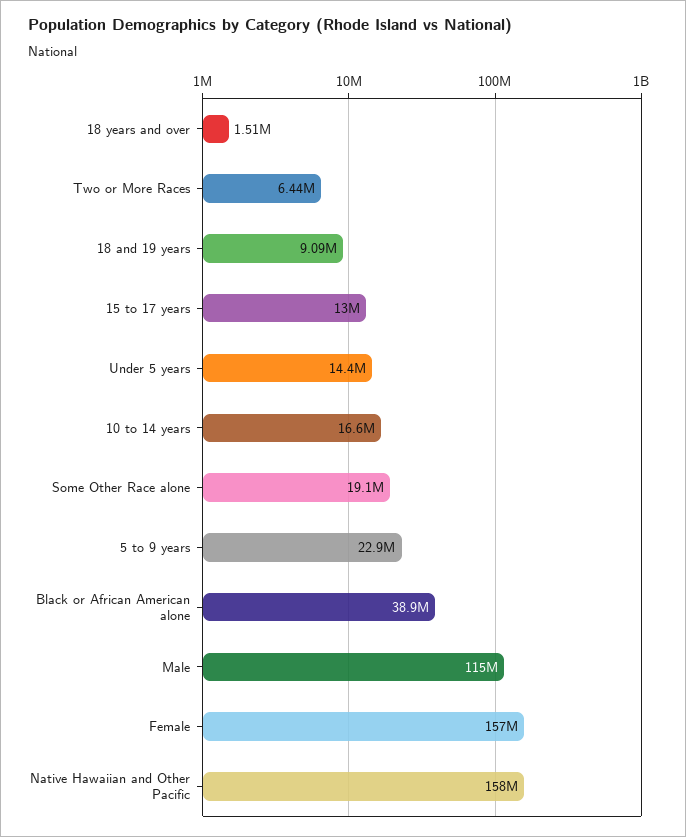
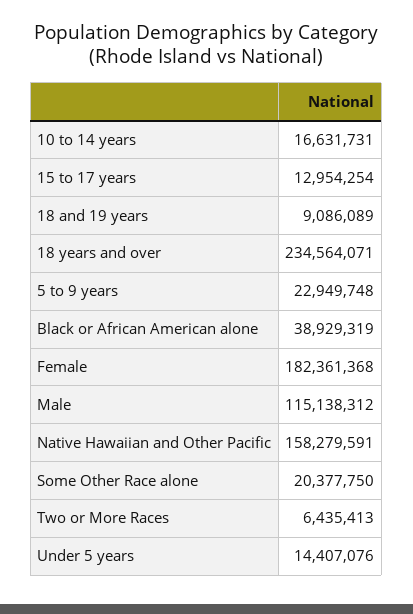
18 years and over: 1510000 -> 234564071
Some Other Race alone: 19100000 -> 20377750
Female: 157000000 -> 182361368

